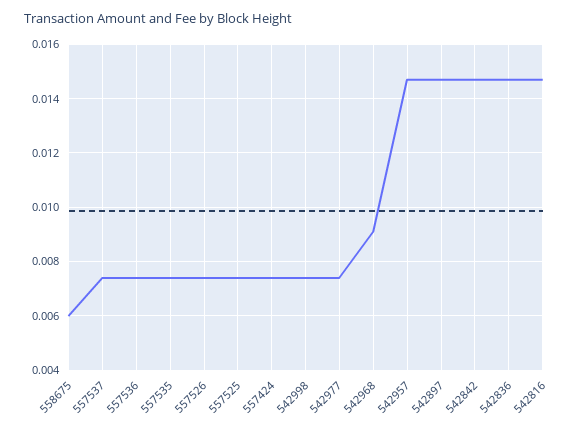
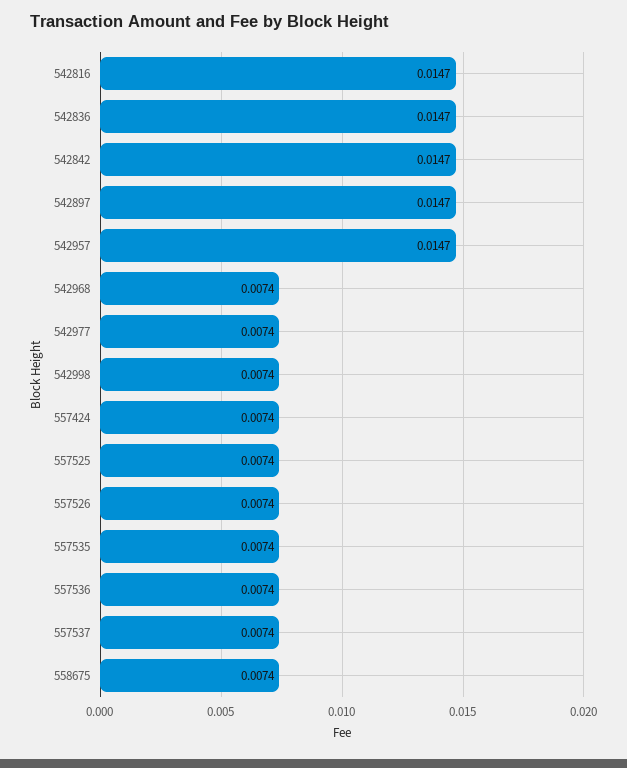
558675: 0.006 -> 0.0074
542968: 0.009 -> 0.0074

